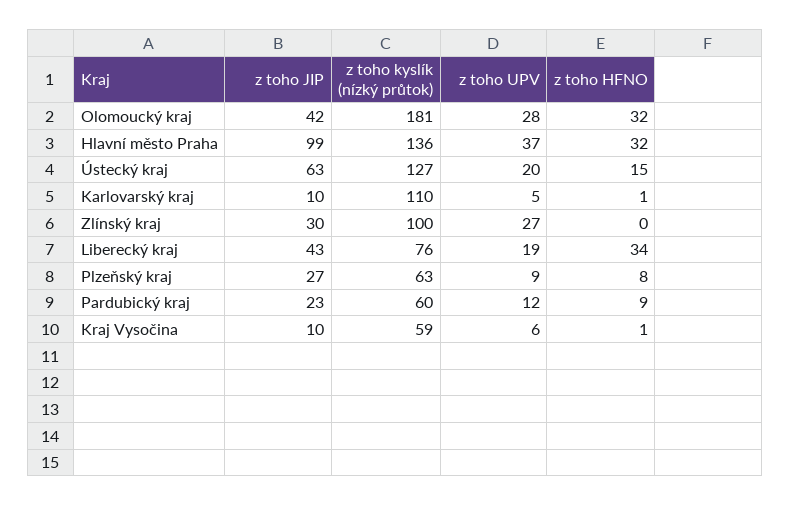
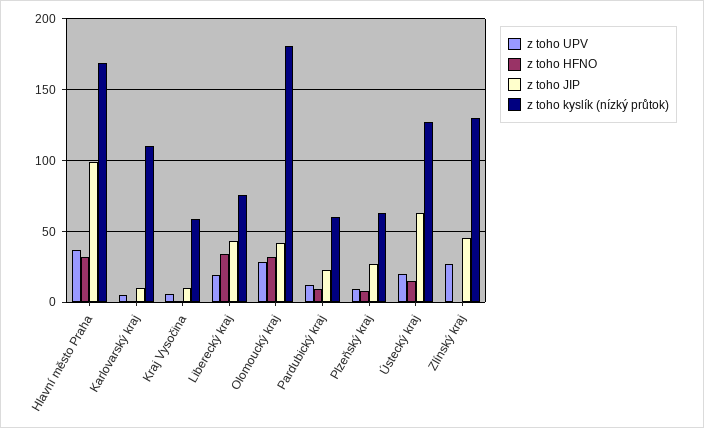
z toho kyslík (nízký průtok), Hlavní město Praha: 136 -> 170
z toho JIP, Zlínský kraj: 30 -> 45
z toho kyslík (nízký průtok), Zlínský kraj: 100 -> 130

